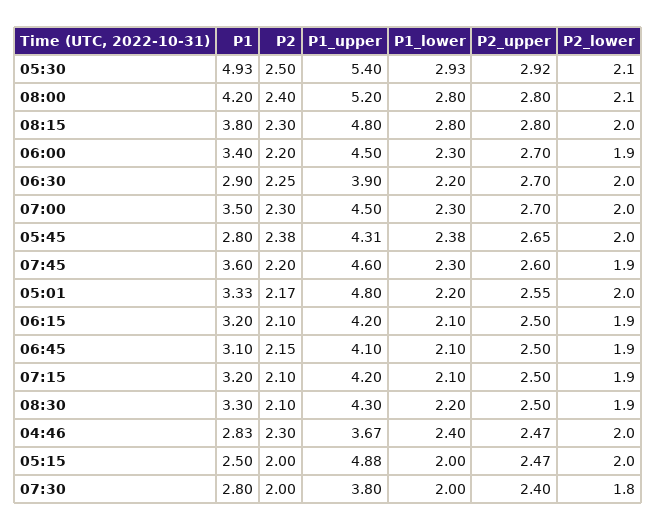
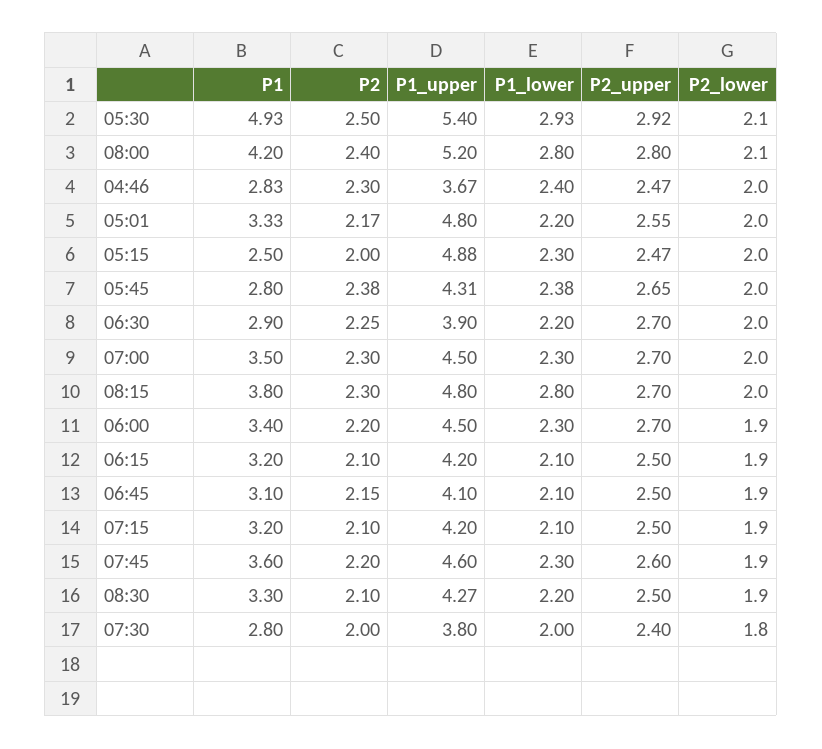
P2_upper, 08:15: 2.8 -> 2.7
P1_upper, 08:30: 4.3 -> 4.27
P1_lower, 05:15: 2 -> 2.3

